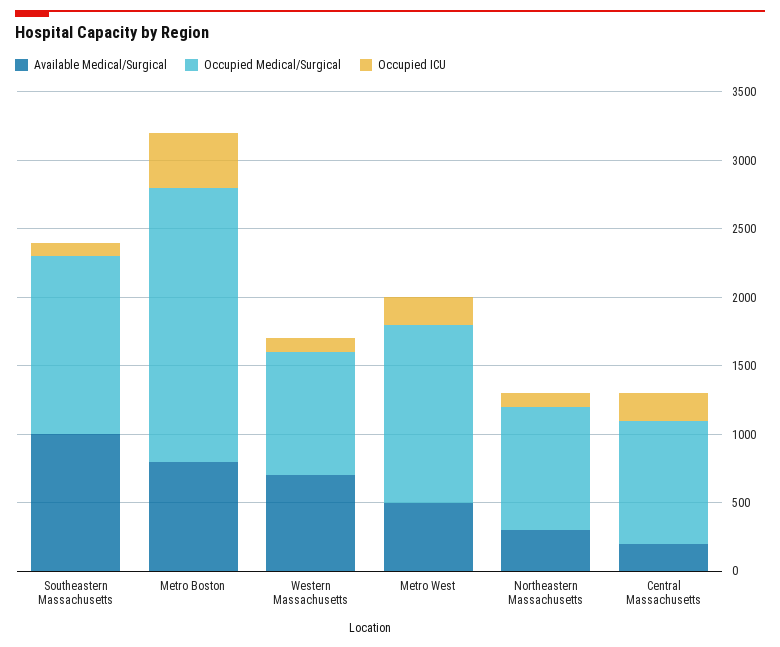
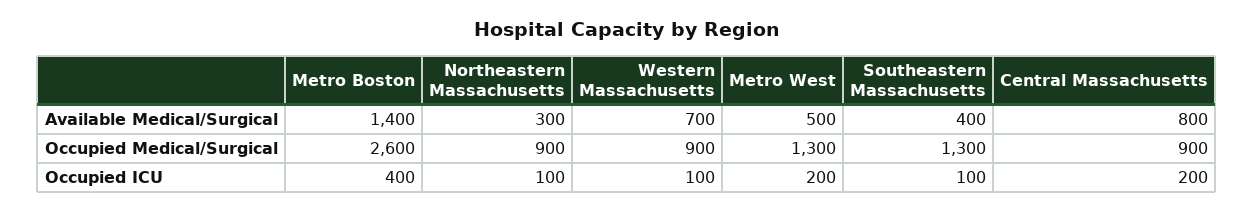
Available Medical/Surgical, Southeastern Massachusetts: 1000 -> 400
Available Medical/Surgical, Metro Boston: 800 -> 1400
Occupied Medical/Surgical, Metro Boston: 2000 -> 2600
Available Medical/Surgical, Central Massachusetts: 200 -> 800

